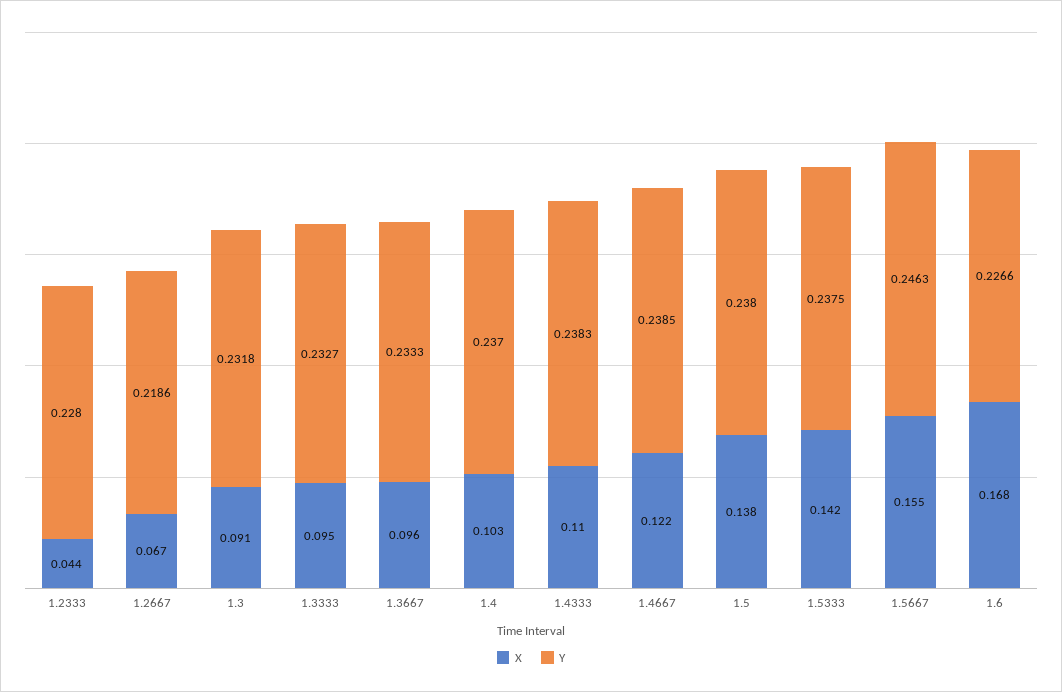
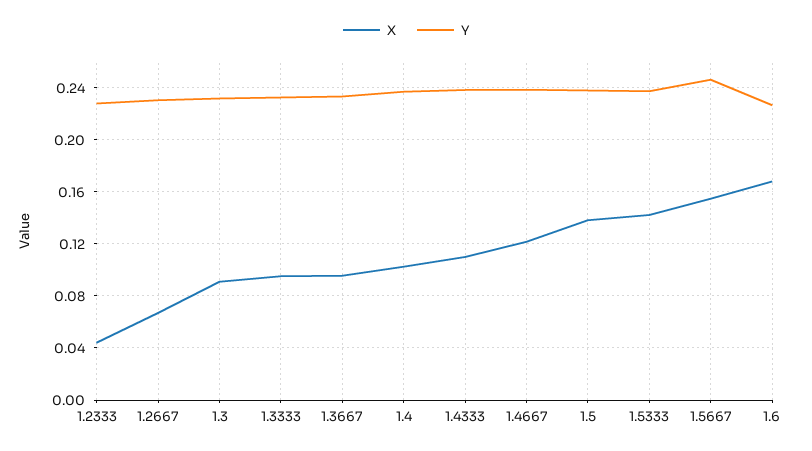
Y, 1.2667: 0.2186 -> 0.23

